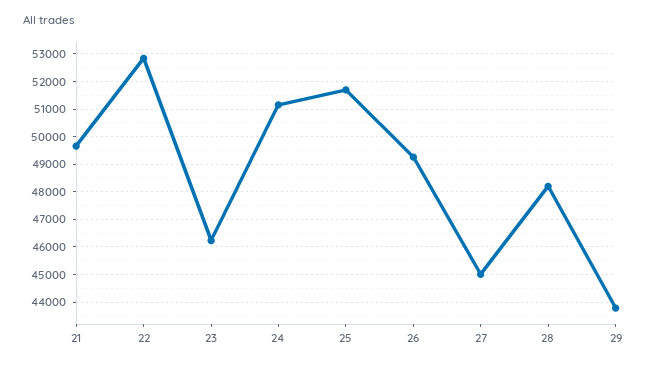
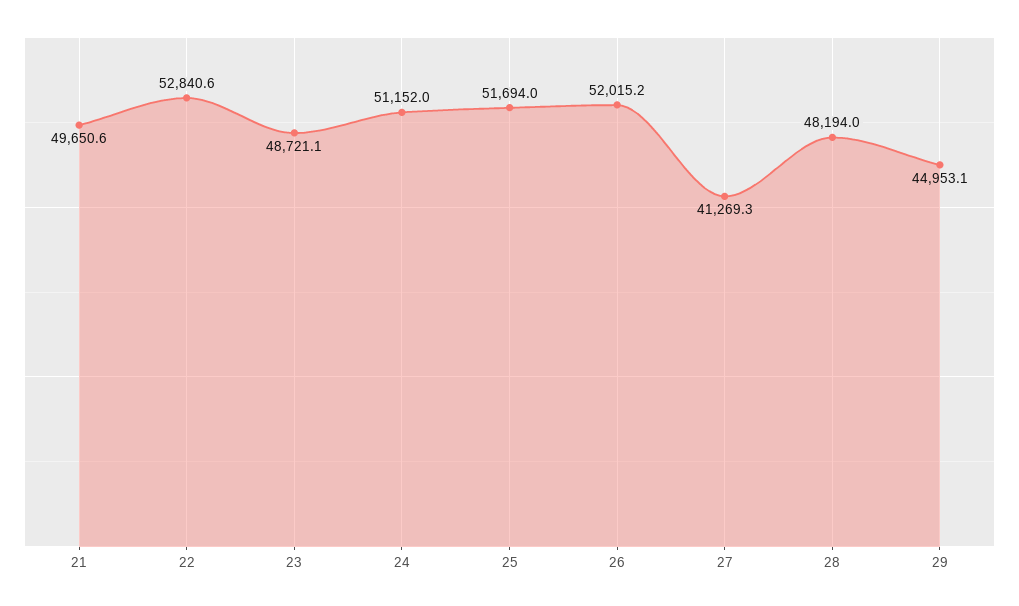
23: 46250 -> 48721.1
26: 49250 -> 52015.2
27: 45000 -> 41269.3
29: 43750 -> 44953.1

